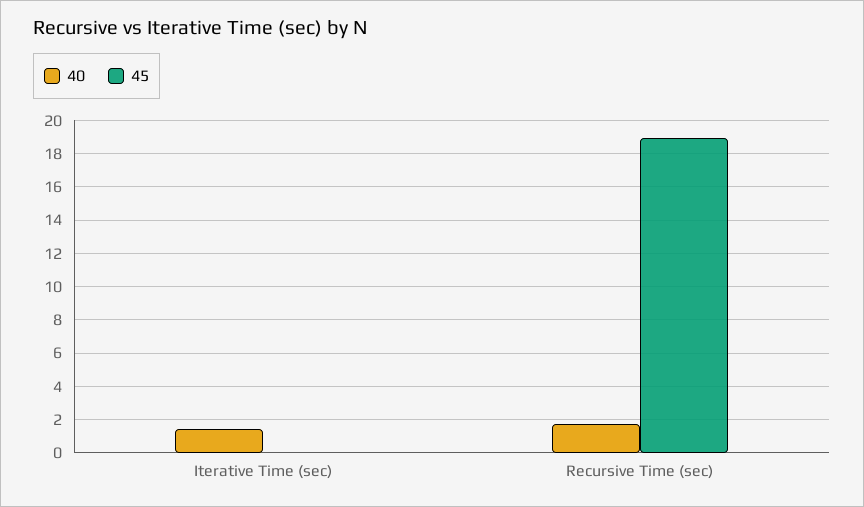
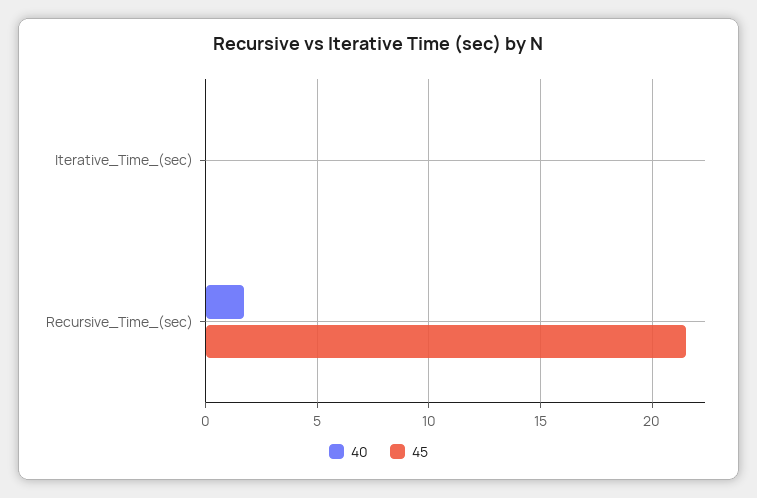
40, Iterative Time (sec): 1.5 -> 0
45, Recursive Time (sec): 19 -> 21.5

